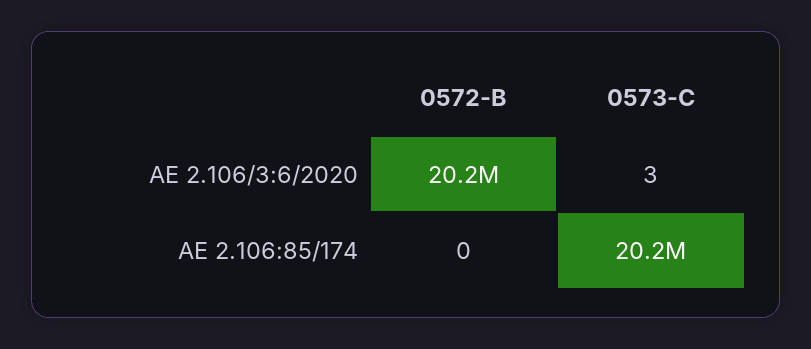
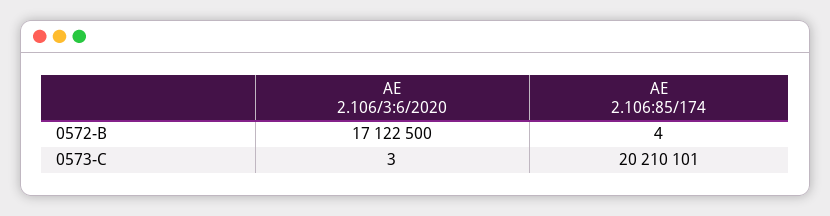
0572-B, AE 2.106/3:6/2020: 20200000 -> 17122500
0572-B, AE 2.106:85/174: 0 -> 4

